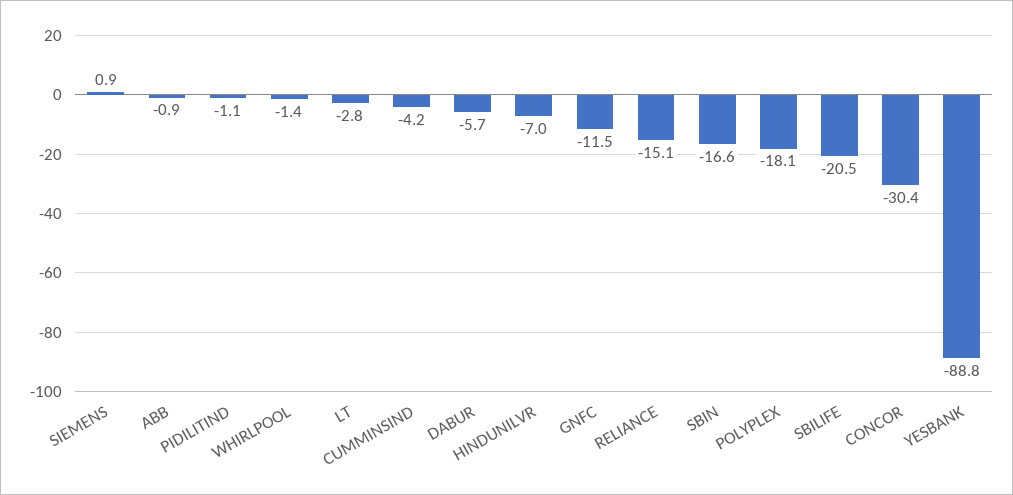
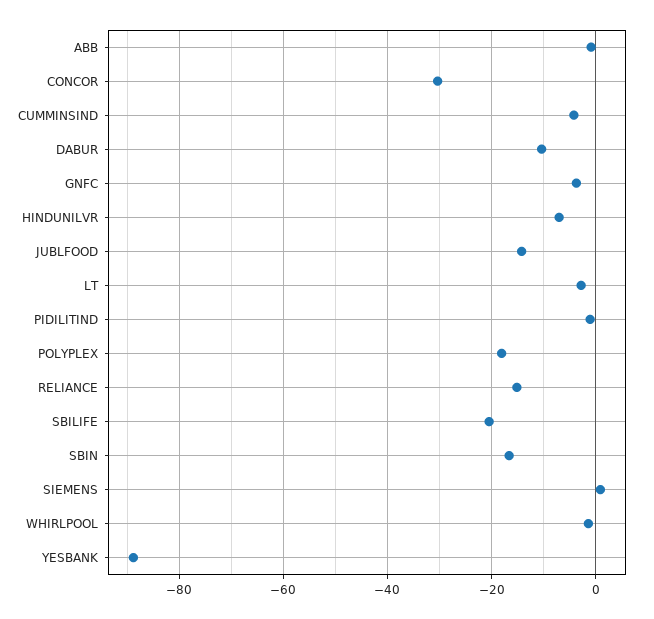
DABUR: -5.7 -> -10
GNFC: -11.5 -> -4
JUBLFOOD: none -> -14

